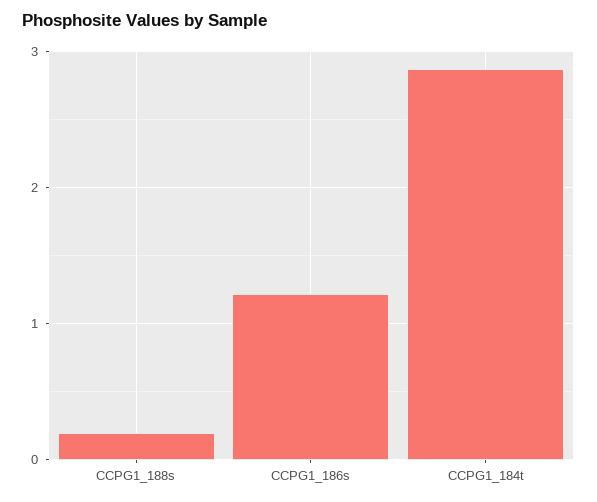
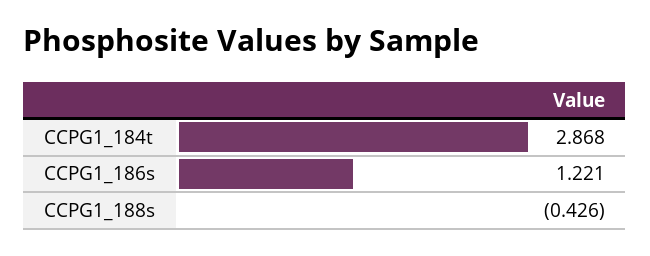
CCPG1_188s: 0.2 -> -0.426

